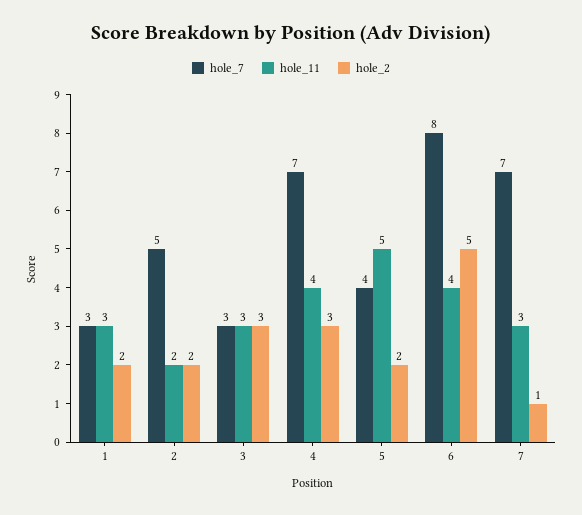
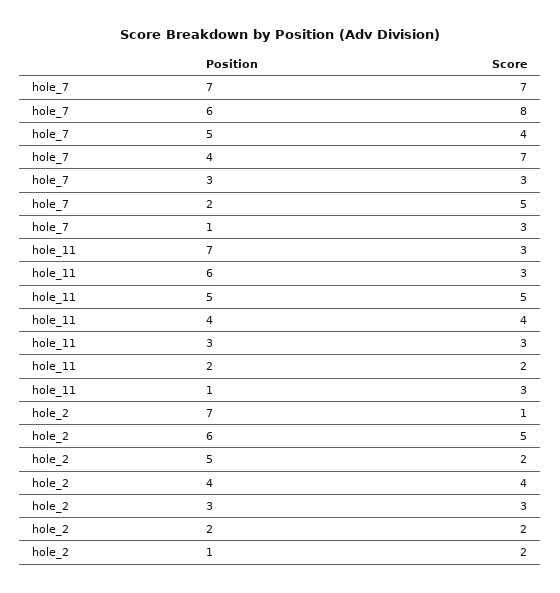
hole_2, 4: 3 -> 4
hole_11, 6: 4 -> 3

